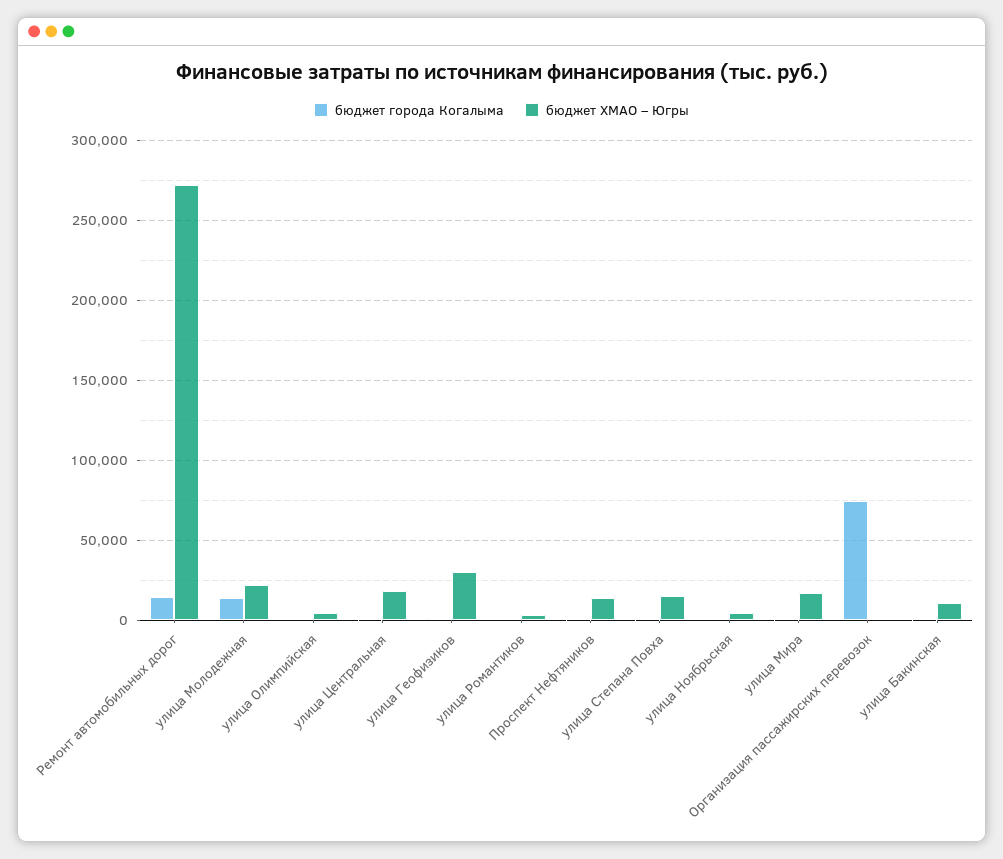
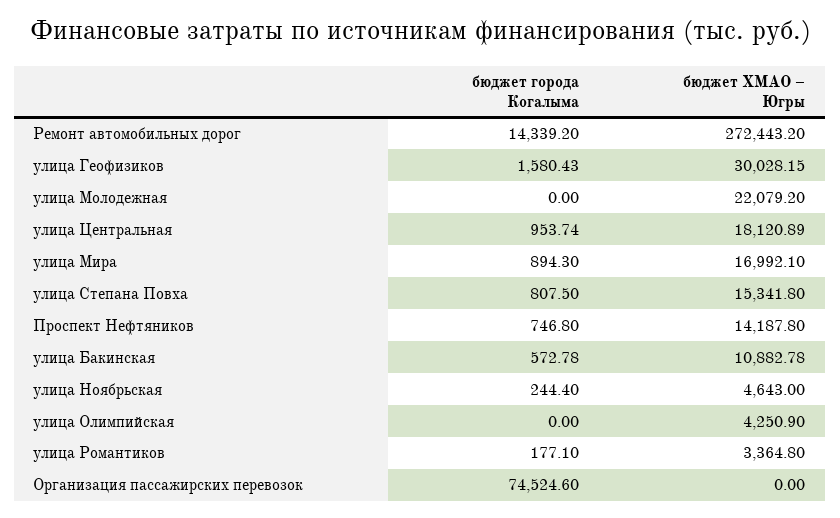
бюджет города Когалыма, улица Молодежная: 15000 -> 0

